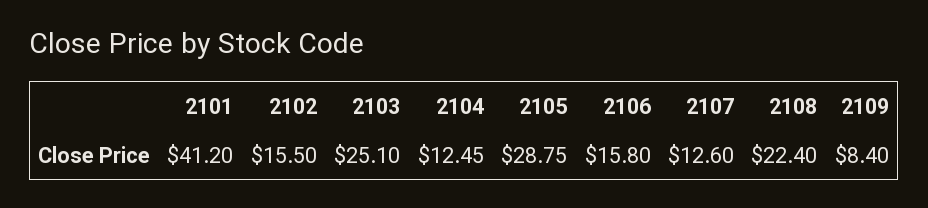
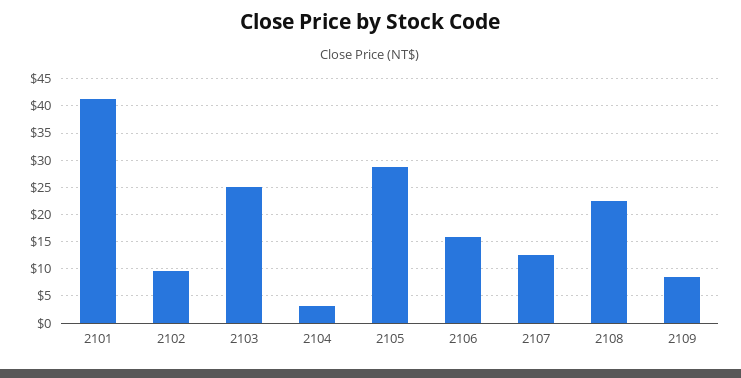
2102: 15.5 -> 10
2104: 12.45 -> 2.5

